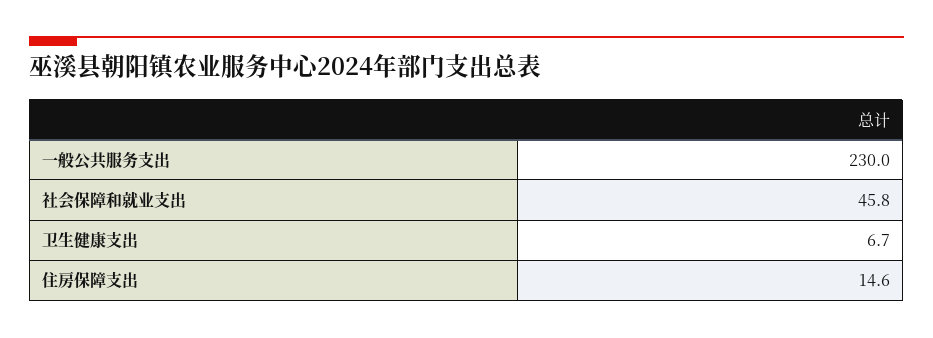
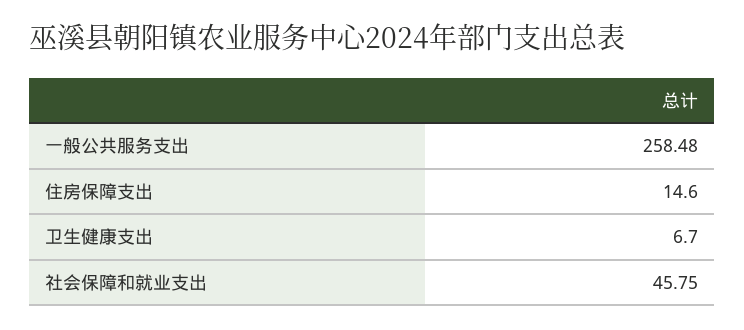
一般公共服务支出: 230 -> 258.48

